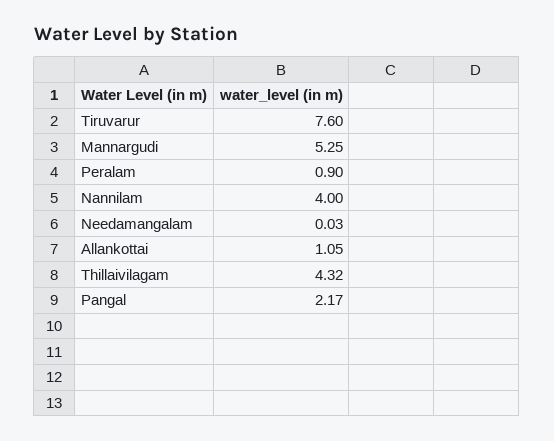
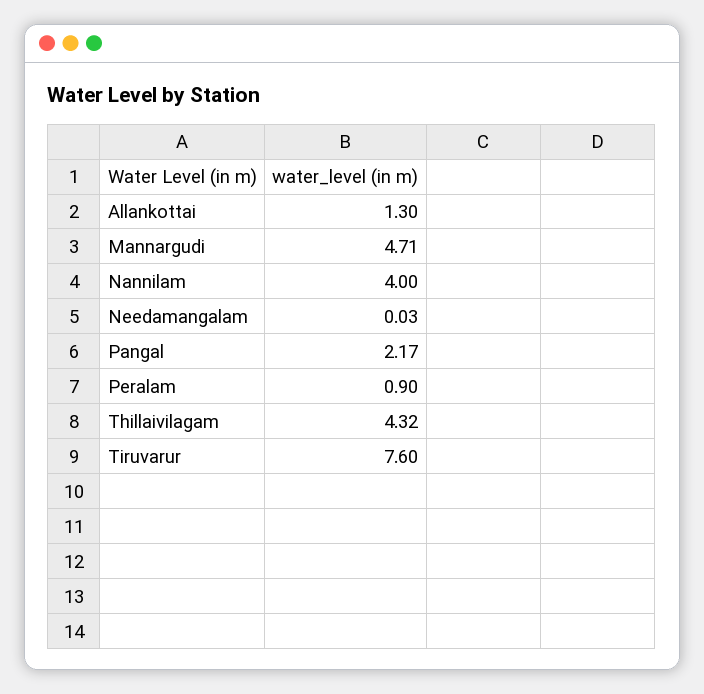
Mannargudi: 5.25 -> 4.71
Allankottai: 1.05 -> 1.3

